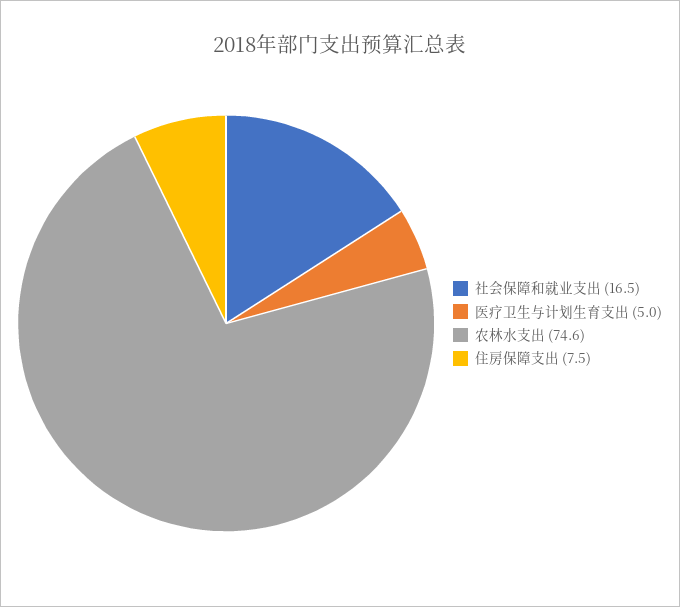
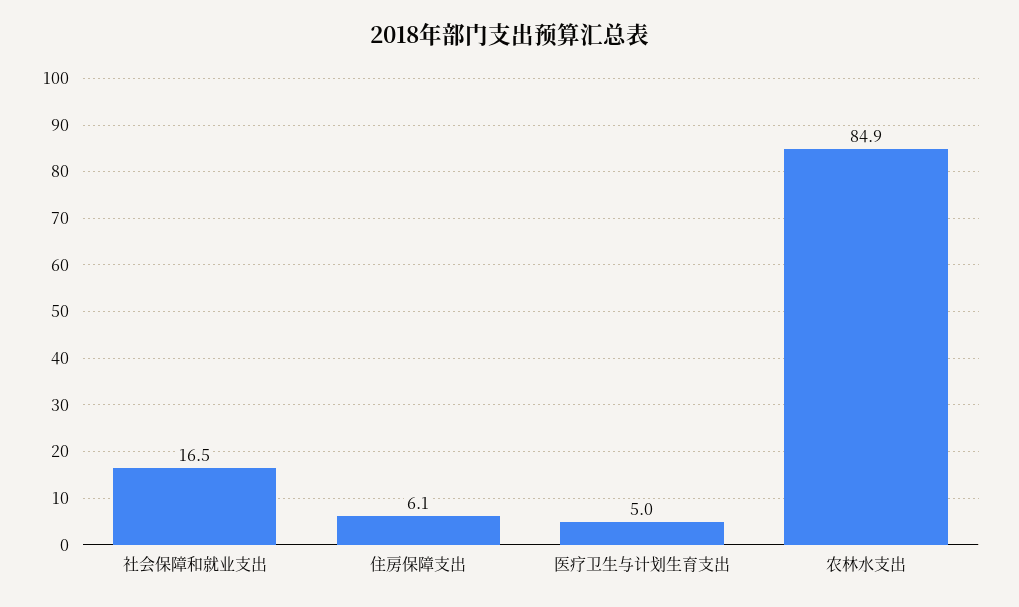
农林水支出: 74.6 -> 84.9
住房保障支出: 7.5 -> 6.1

